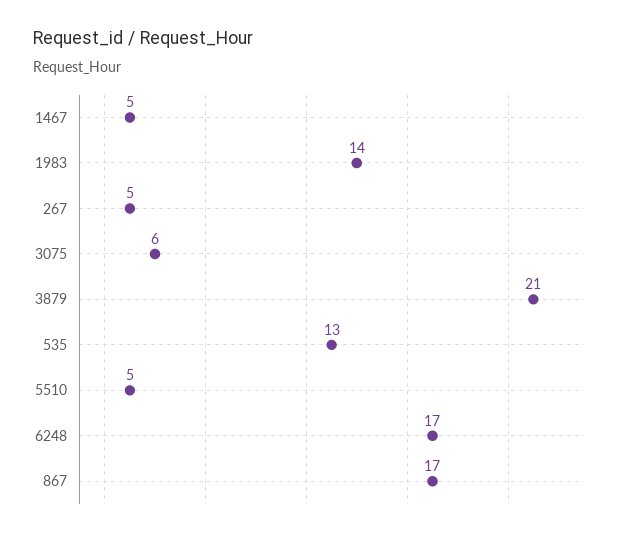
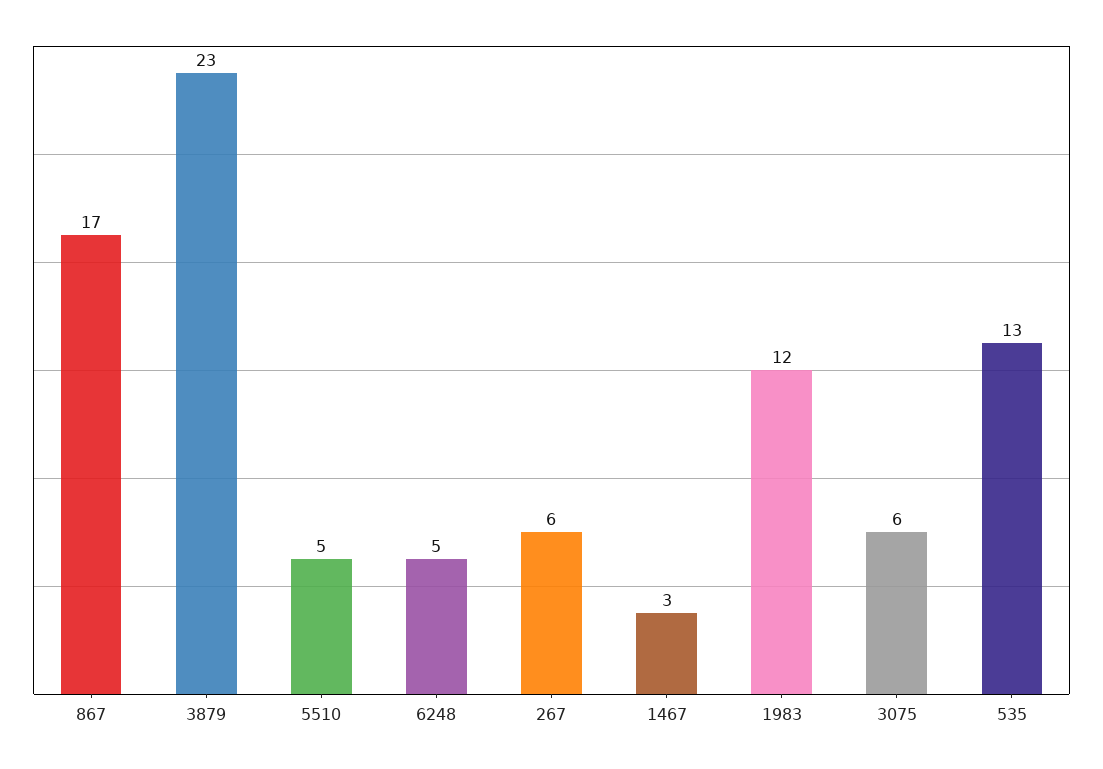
1467: 5 -> 3
1983: 14 -> 12
267: 5 -> 6
3879: 21 -> 23
6248: 17 -> 5

